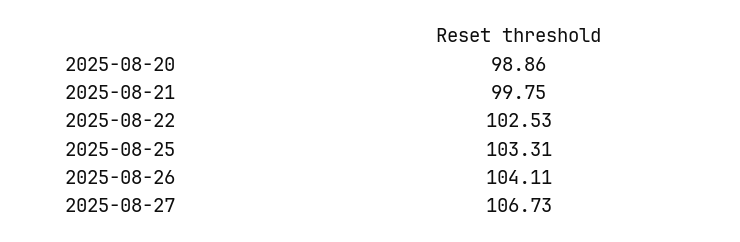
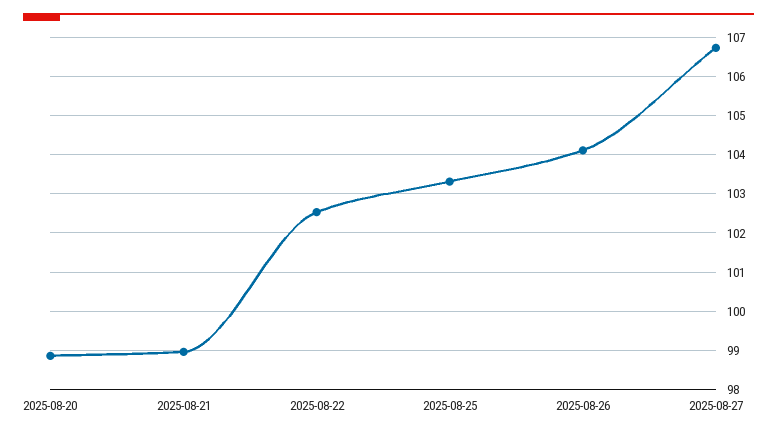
2025-08-21: 99.75 -> 99

